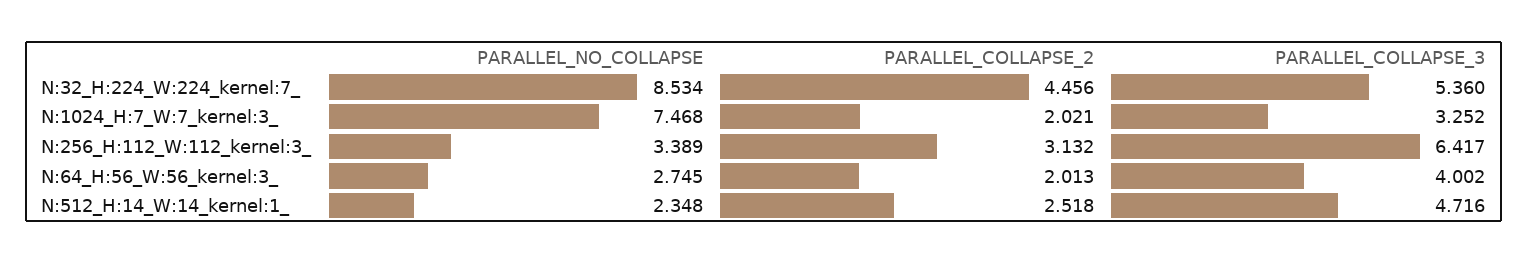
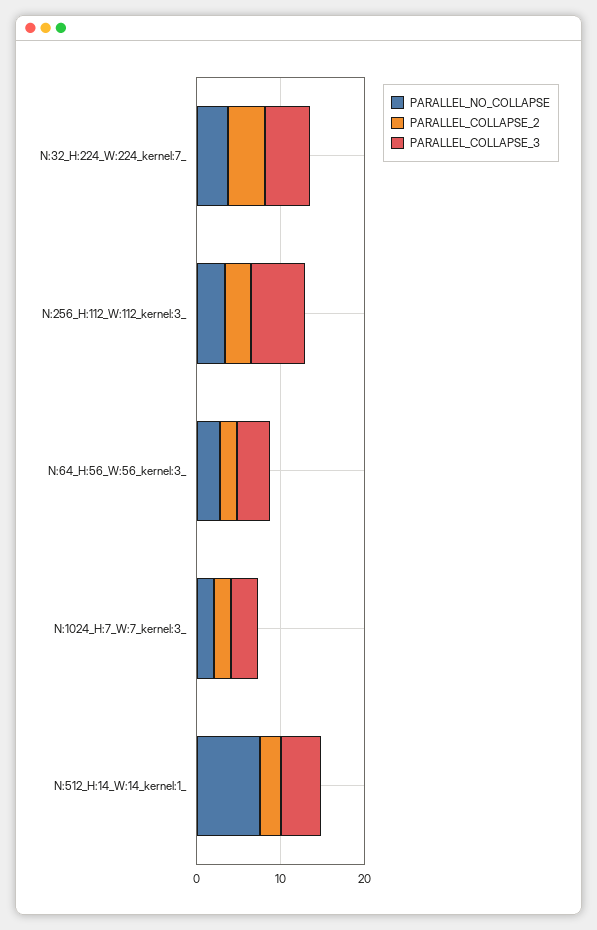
PARALLEL_NO_COLLAPSE, N:32_H:224_W:224_kernel:7_: 8.534 -> 4
PARALLEL_NO_COLLAPSE, N:1024_H:7_W:7_kernel:3_: 7.468 -> 2
PARALLEL_NO_COLLAPSE, N:512_H:14_W:14_kernel:1_: 2.348 -> 8

